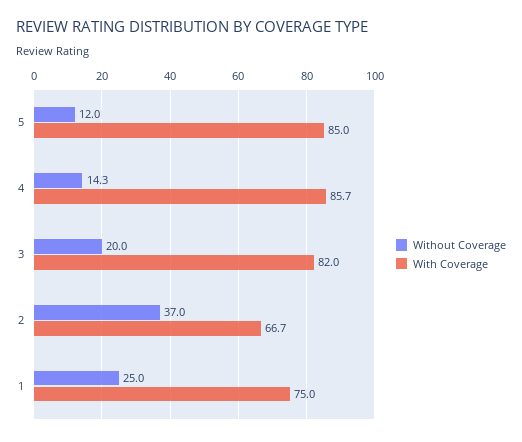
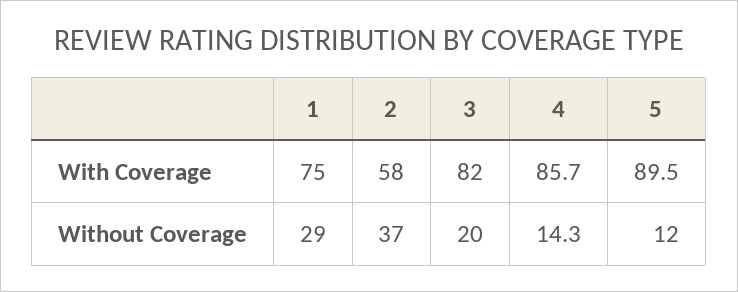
With Coverage, 5: 85 -> 89.5
With Coverage, 2: 66.7 -> 58
Without Coverage, 1: 25 -> 29

